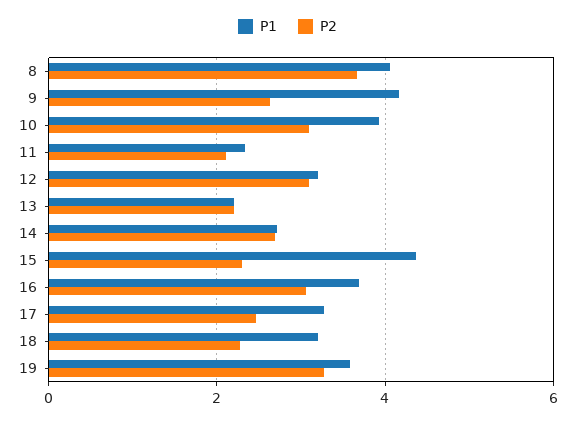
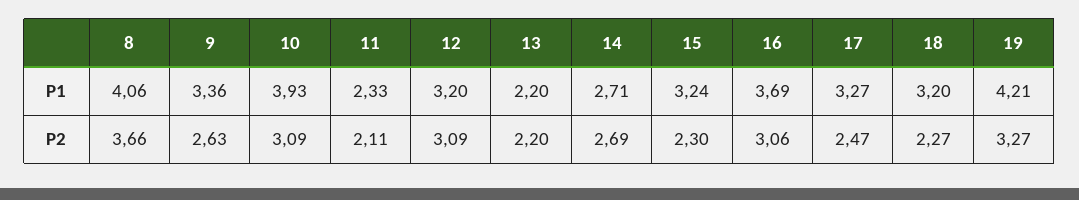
P1, 9: 4.2 -> 3.36
P1, 15: 4.4 -> 3.24
P1, 19: 3.6 -> 4.21

